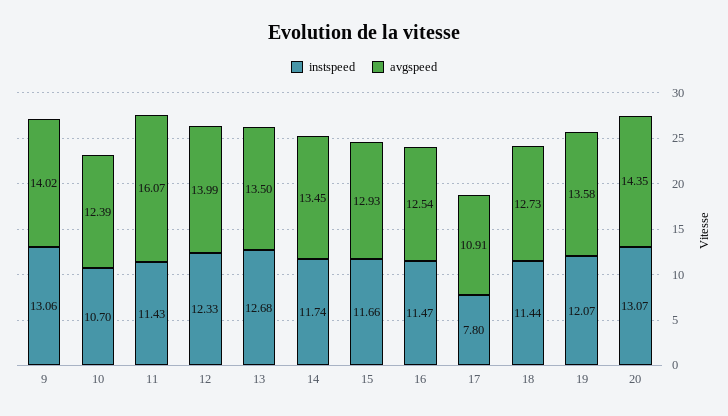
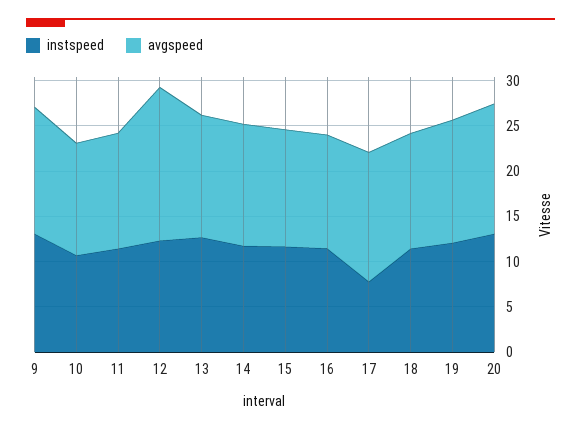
avgspeed, 11: 16.07 -> 13
avgspeed, 12: 13.99 -> 17
avgspeed, 17: 10.91 -> 14

